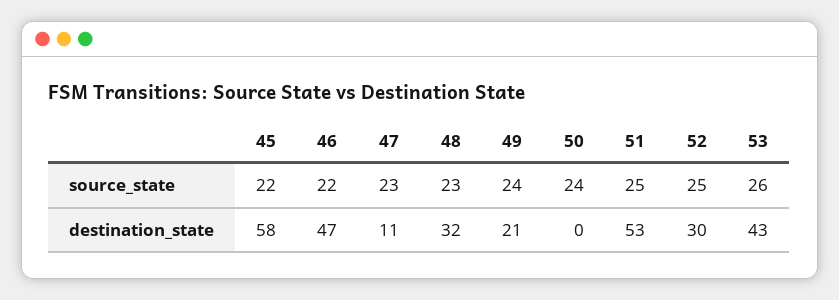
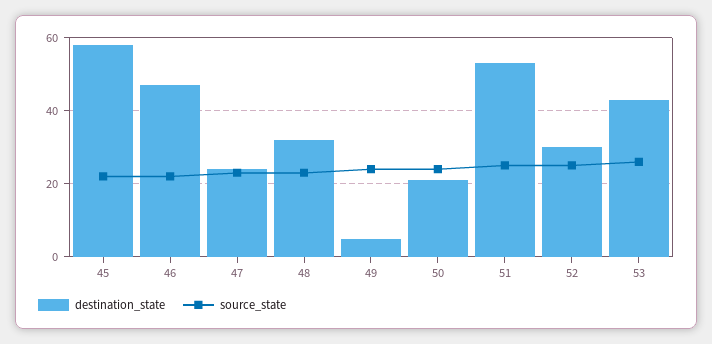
destination_state, 47: 11 -> 25
destination_state, 49: 21 -> 5
destination_state, 50: 0 -> 20

